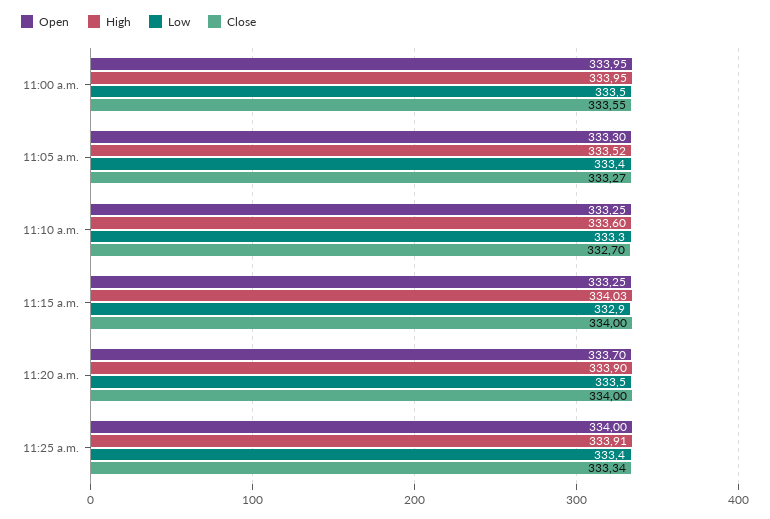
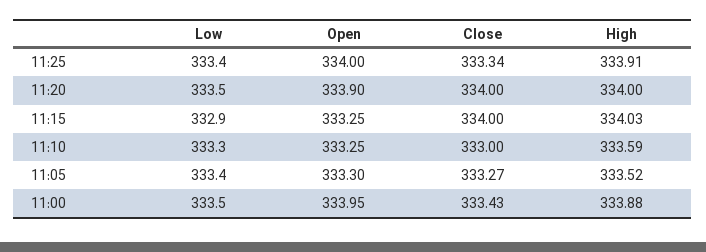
High, 11:00 a.m.: 333.95 -> 333.88
Close, 11:00 a.m.: 333.55 -> 333.43
High, 11:10 a.m.: 333.6 -> 333.59
Close, 11:10 a.m.: 332.7 -> 333
Open, 11:20 a.m.: 333.7 -> 333.9
High, 11:20 a.m.: 333.9 -> 334

